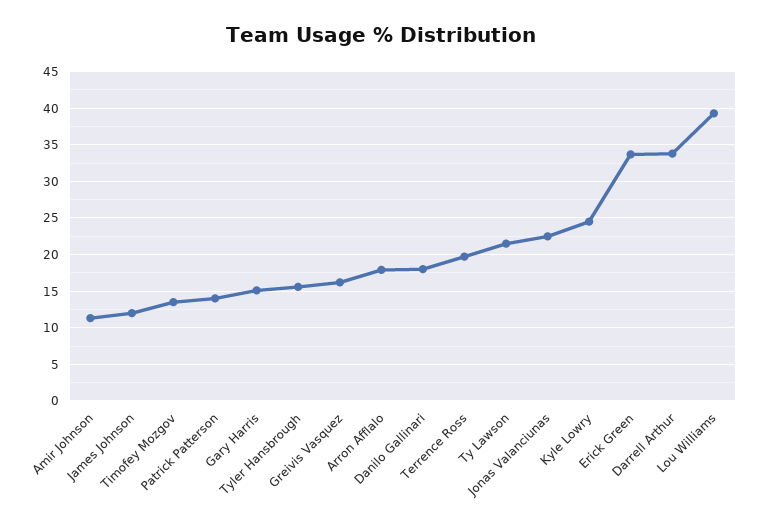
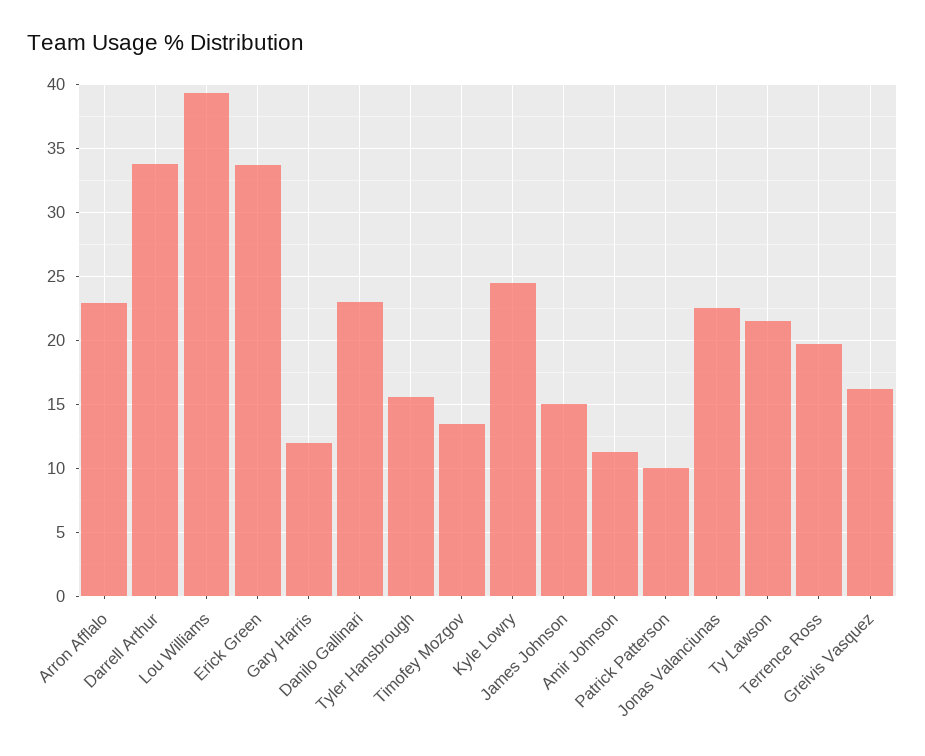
James Johnson: 12 -> 15
Patrick Patterson: 14 -> 10
Gary Harris: 15 -> 12
Arron Afflalo: 18 -> 23
Danilo Gallinari: 18 -> 23

